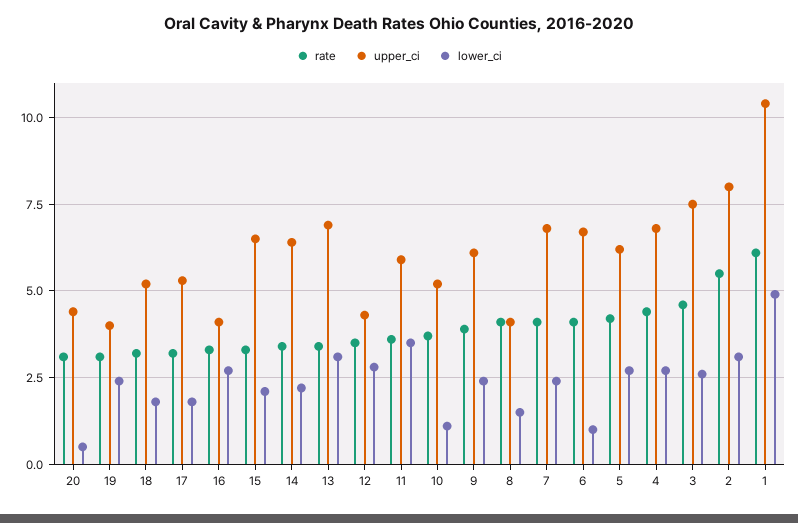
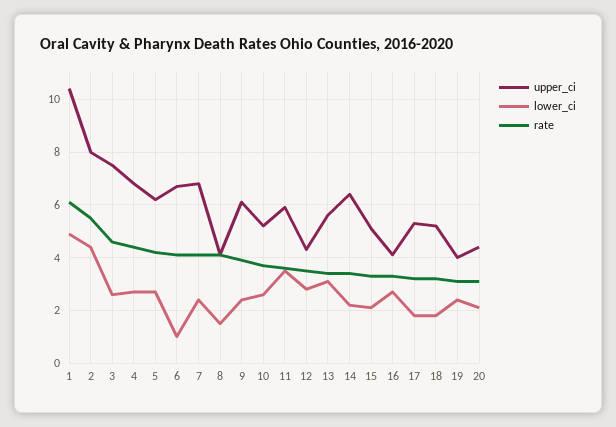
lower_ci, 20: 0.5 -> 2
upper_ci, 15: 6.5 -> 5
upper_ci, 13: 7 -> 5.5
lower_ci, 10: 1 -> 2.5
lower_ci, 2: 3 -> 4.5

